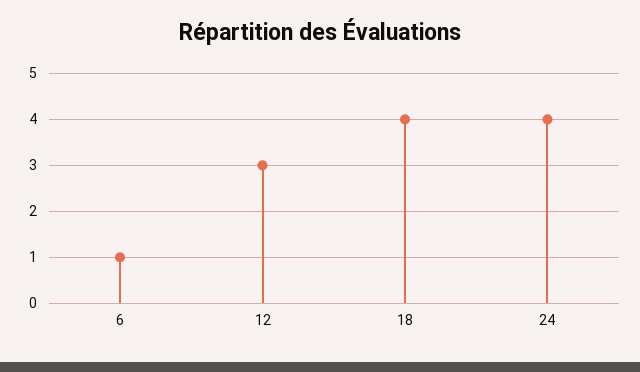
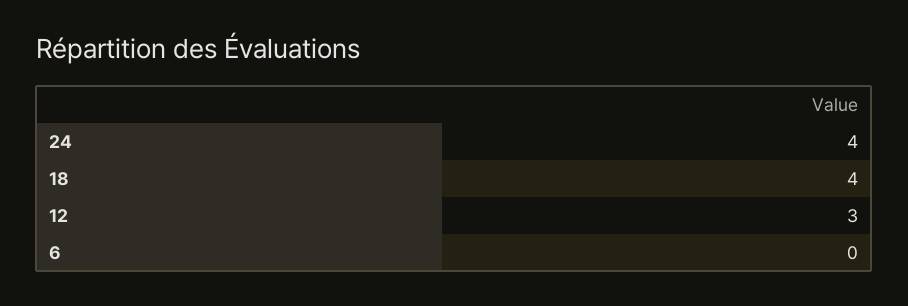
6: 1 -> 0

